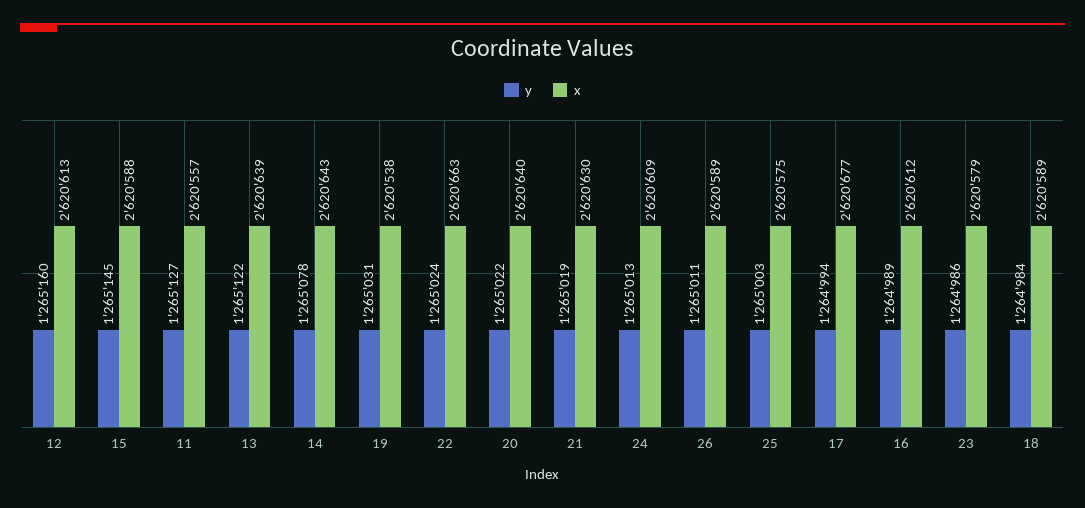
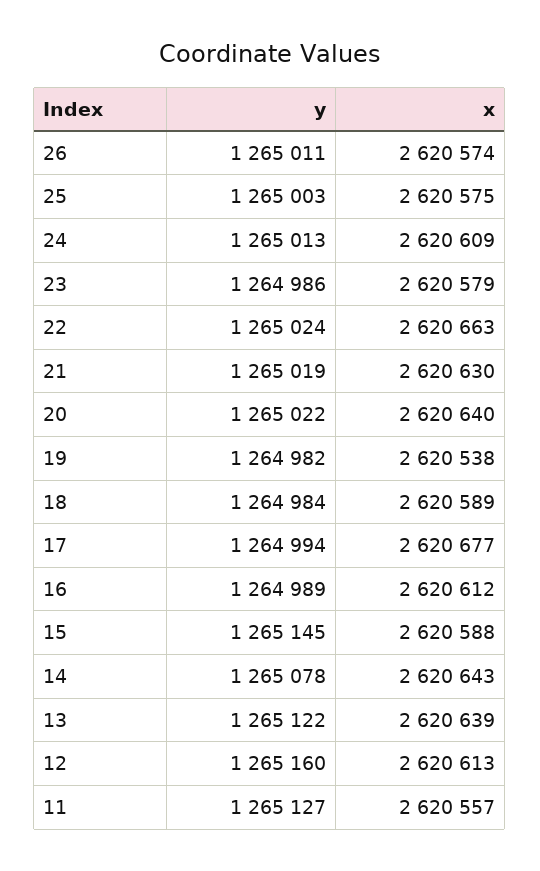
y, 19: 1265031 -> 1264982
x, 26: 2620589 -> 2620574

